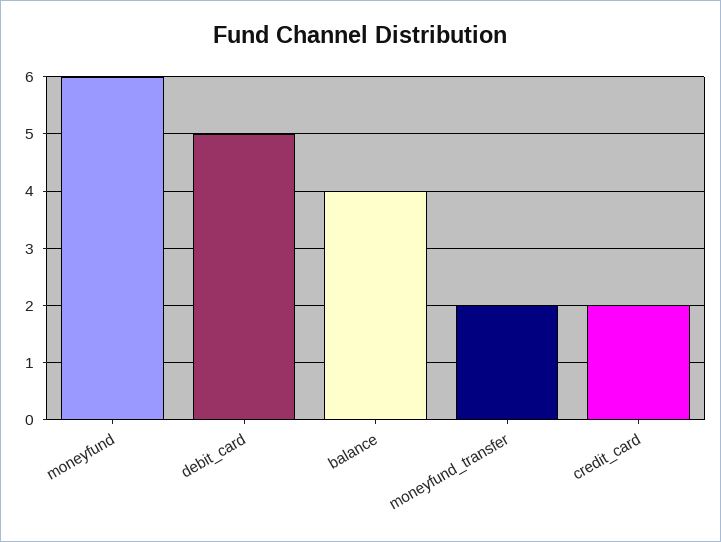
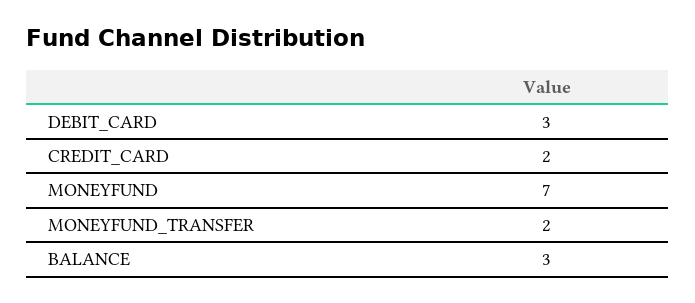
moneyfund: 6 -> 7
debit_card: 5 -> 3
balance: 4 -> 3

